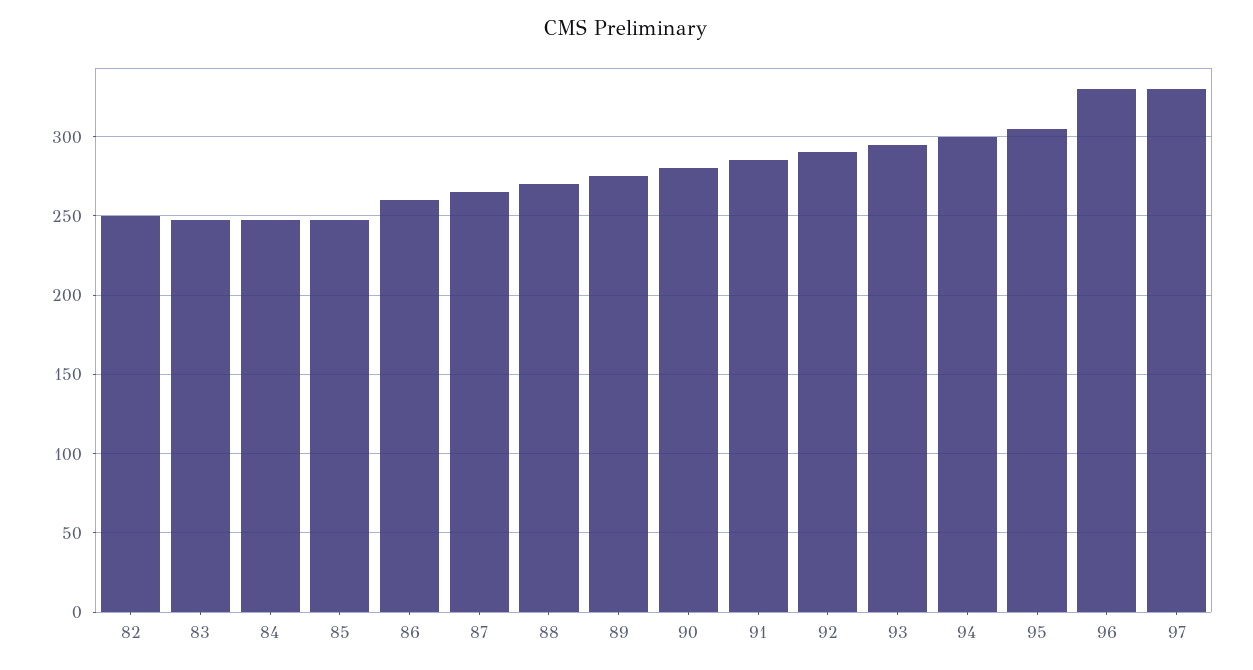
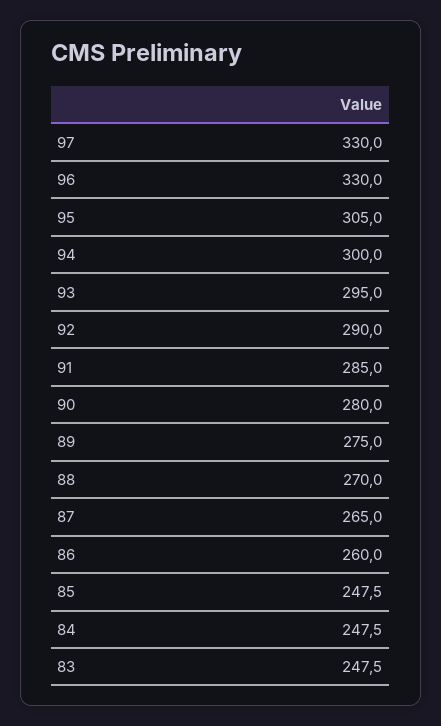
82: 250 -> none

